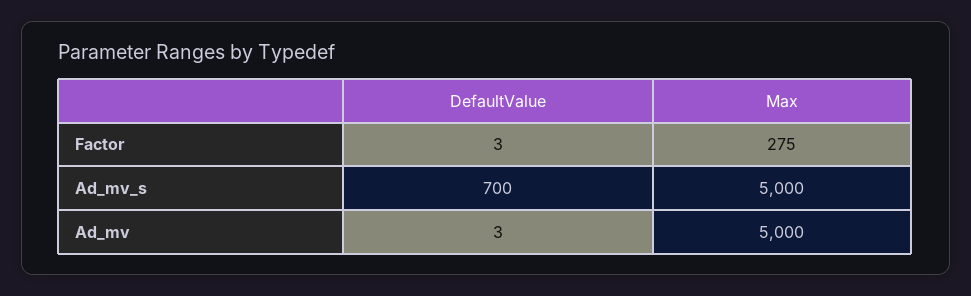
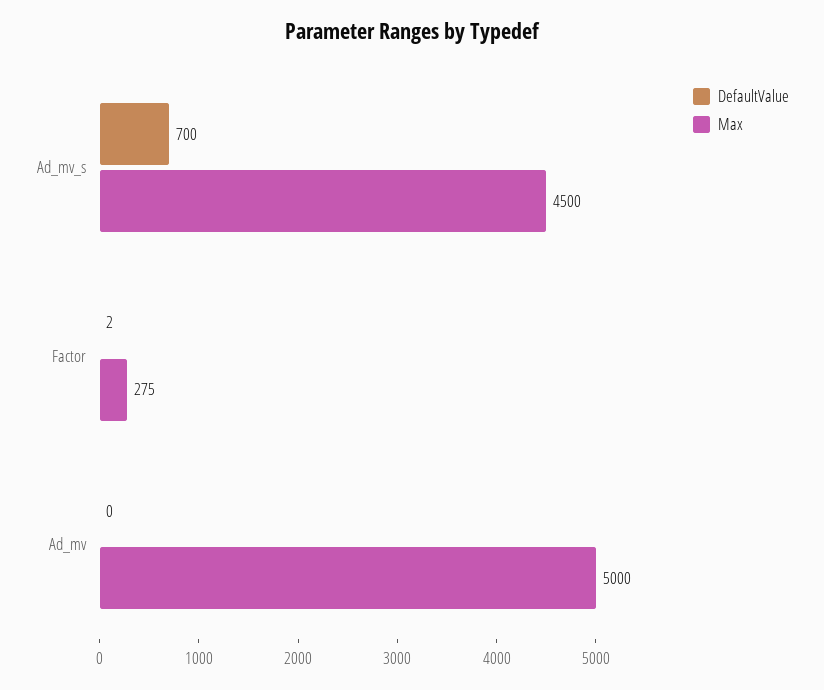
DefaultValue, Factor: 3 -> 2
Max, Ad_mv_s: 5000 -> 4500
DefaultValue, Ad_mv: 3 -> 0

